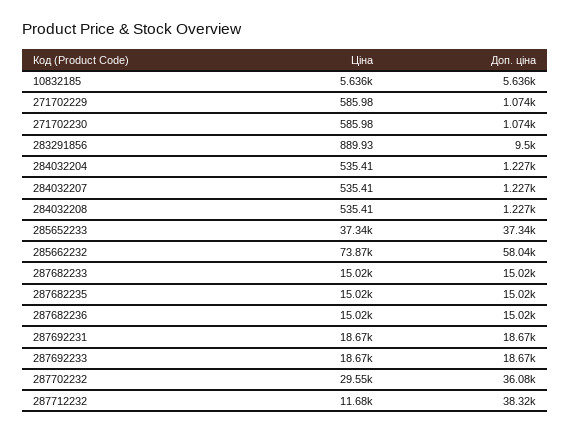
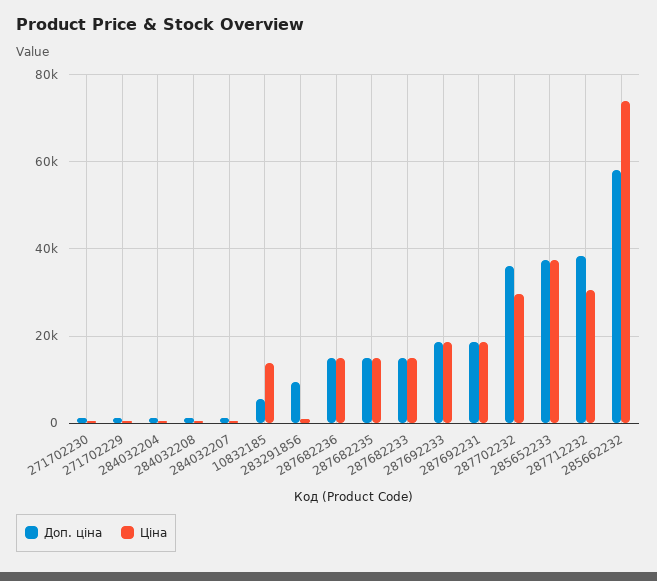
Ціна, 10832185: 5636 -> 14000
Ціна, 287712232: 11680 -> 30000

